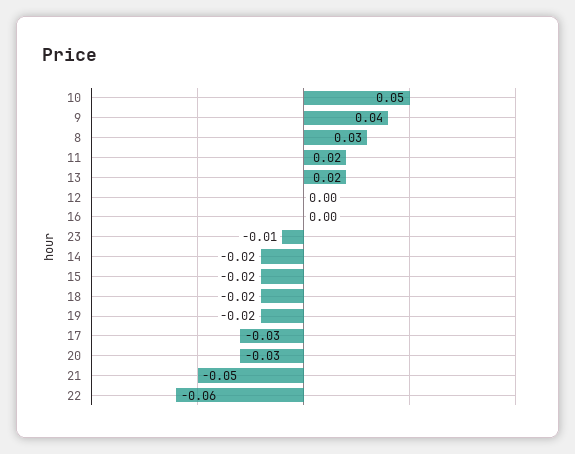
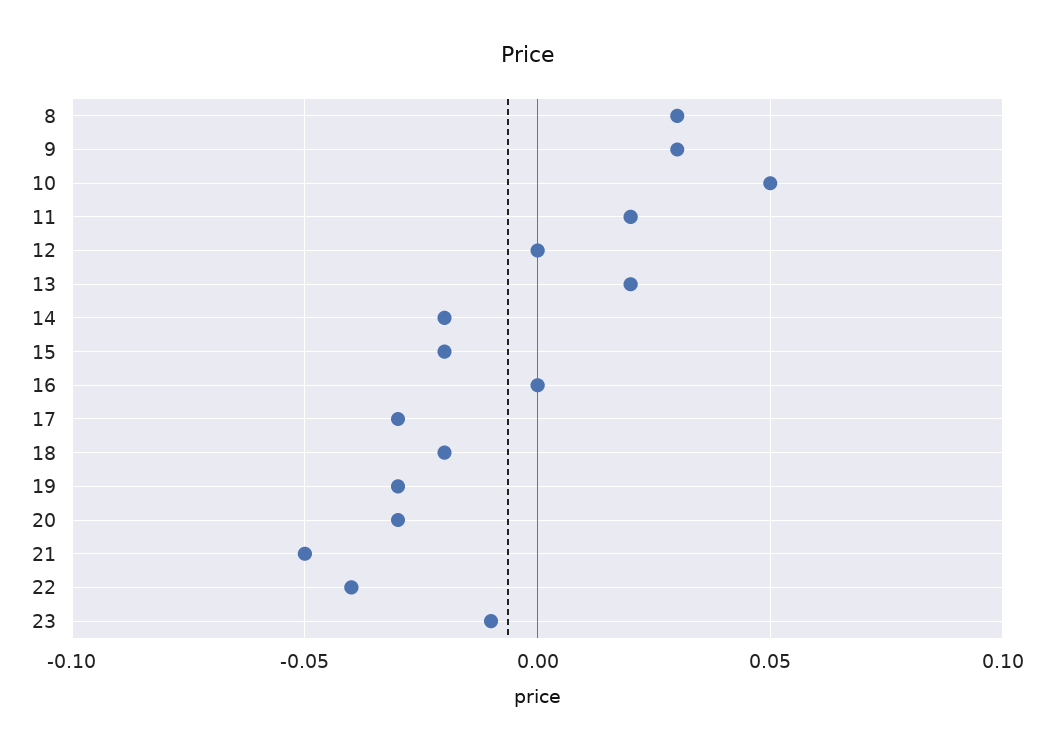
9: 0.04 -> 0.03
19: -0.02 -> -0.03
22: -0.06 -> -0.04

